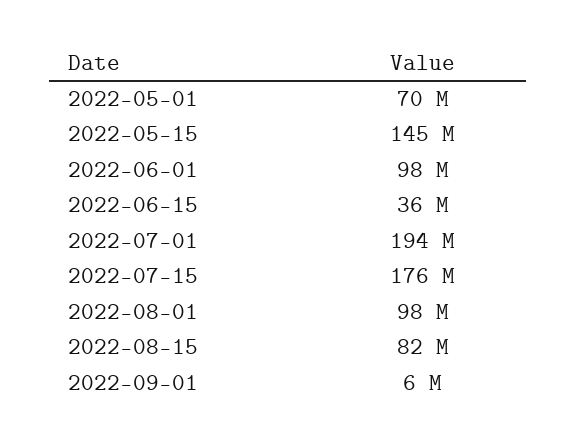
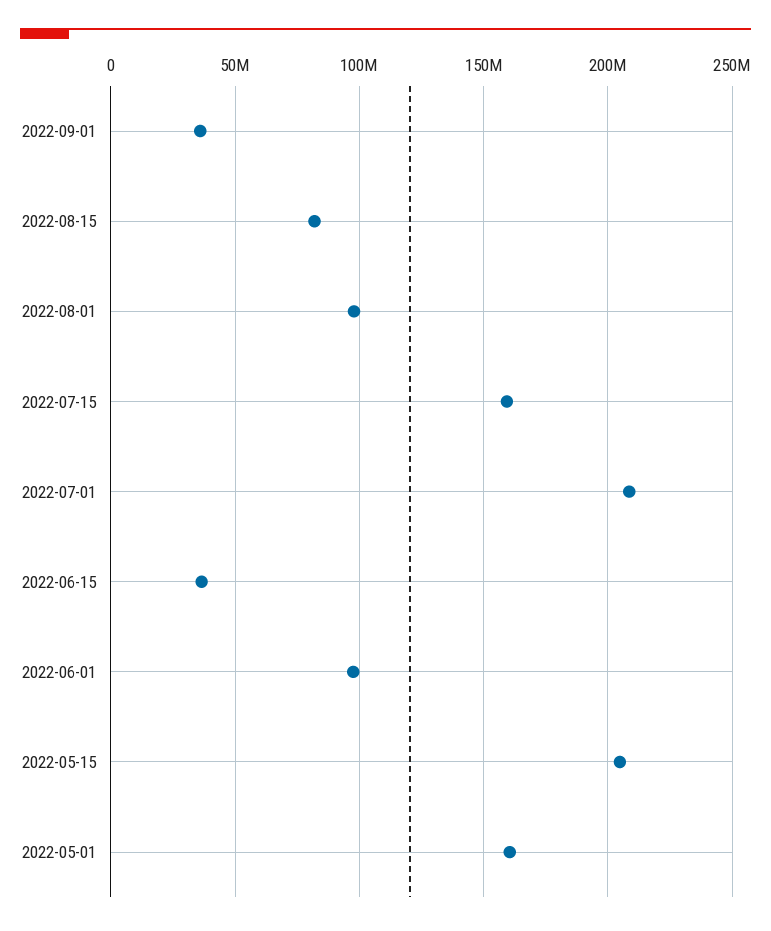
2022-05-01: 70000000 -> 160000000
2022-05-15: 145000000 -> 205000000
2022-07-01: 194000000 -> 210000000
2022-07-15: 176000000 -> 160000000
2022-09-01: 6000000 -> 35000000

